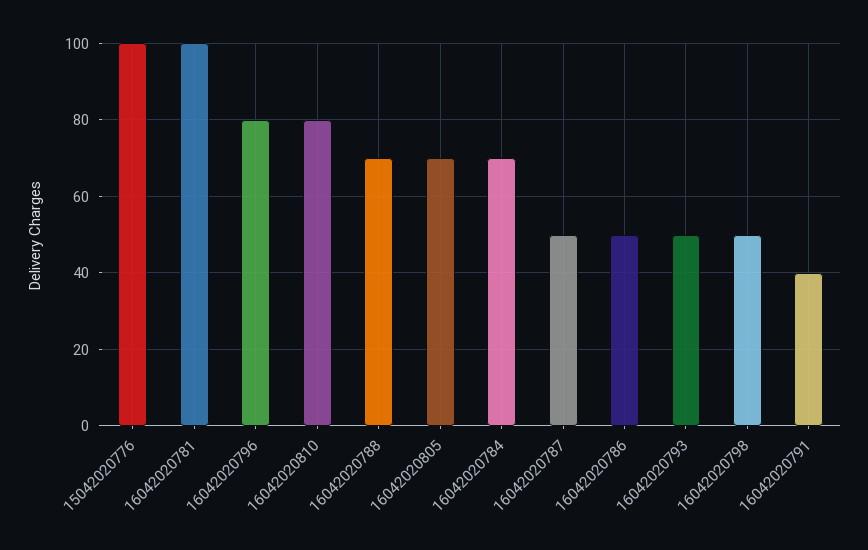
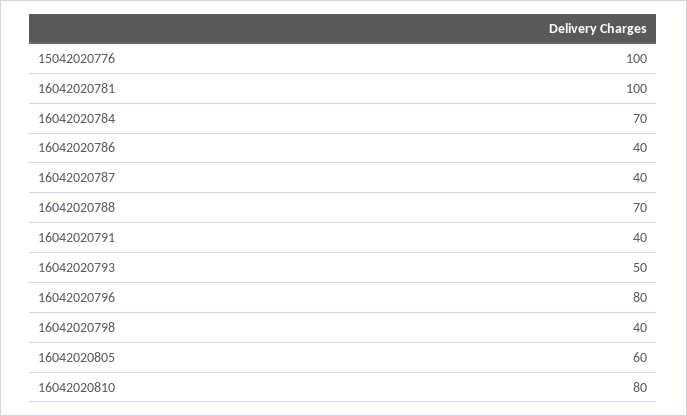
16042020805: 70 -> 60
16042020787: 50 -> 40
16042020786: 50 -> 40
16042020798: 50 -> 40

